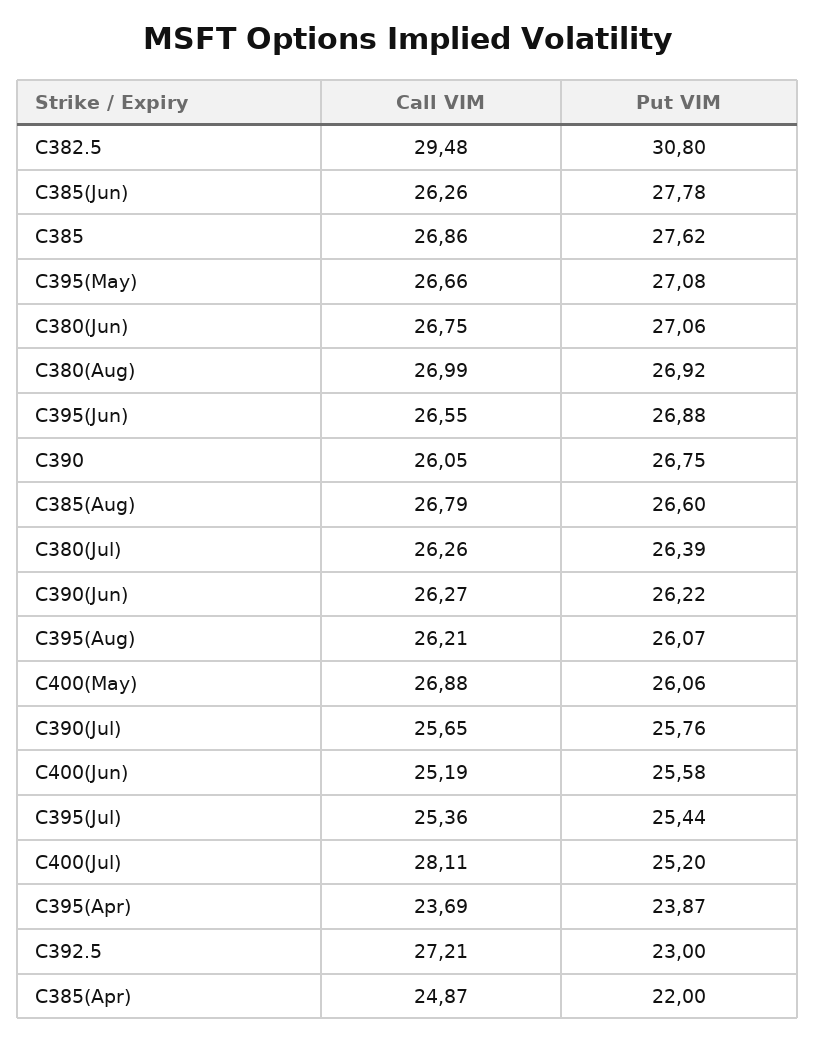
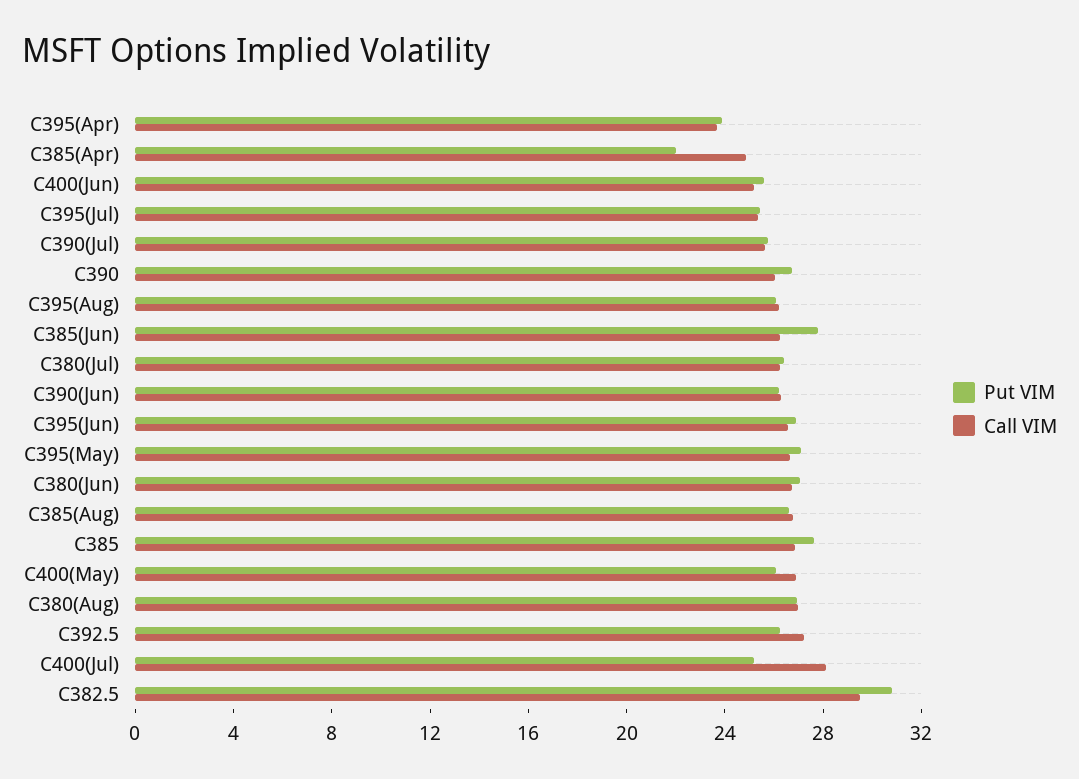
Put VIM, C392.5: 23 -> 26

